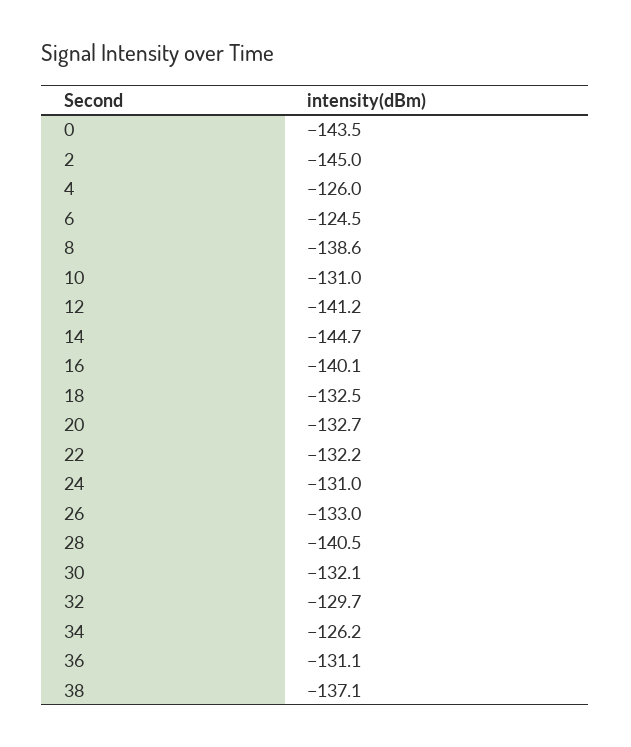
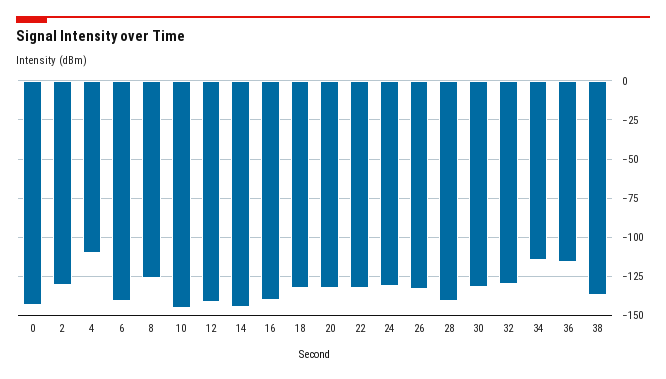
2: -145 -> -130
4: -126 -> -110
6: -124.5 -> -140
8: -138.6 -> -125
10: -131 -> -145
34: -126.2 -> -115
36: -131.1 -> -115

